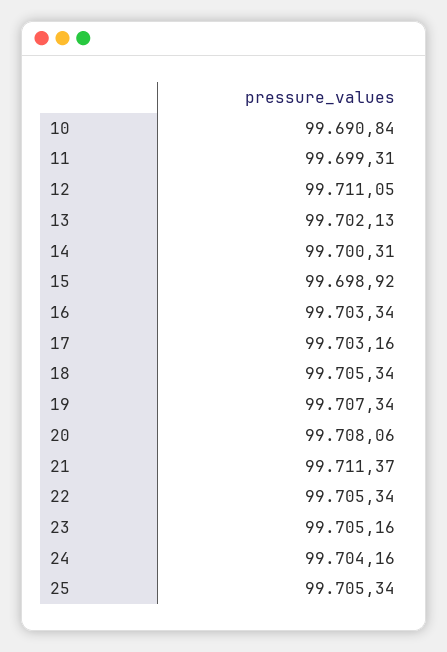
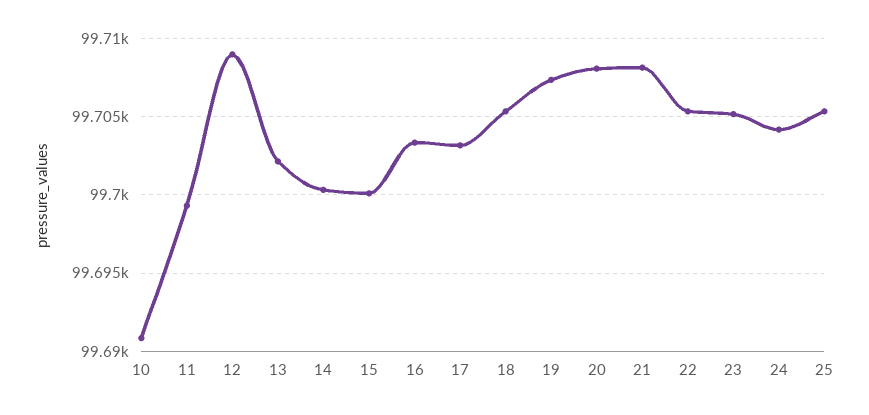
12: 99711.05 -> 99709
15: 99698.92 -> 99700
21: 99711.37 -> 99708

